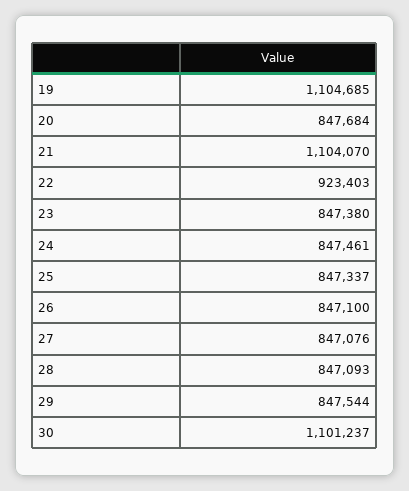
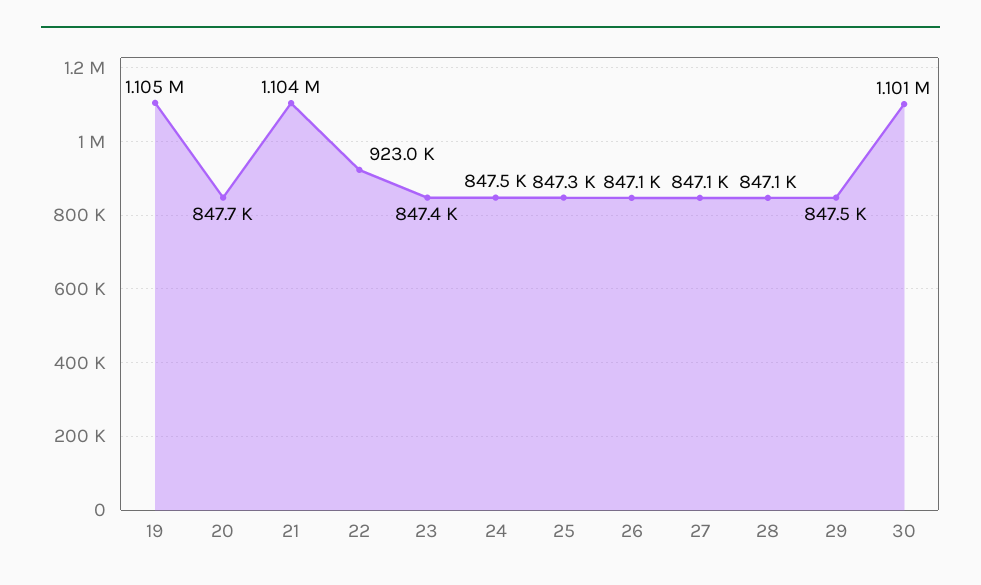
22: 923403 -> 923000

